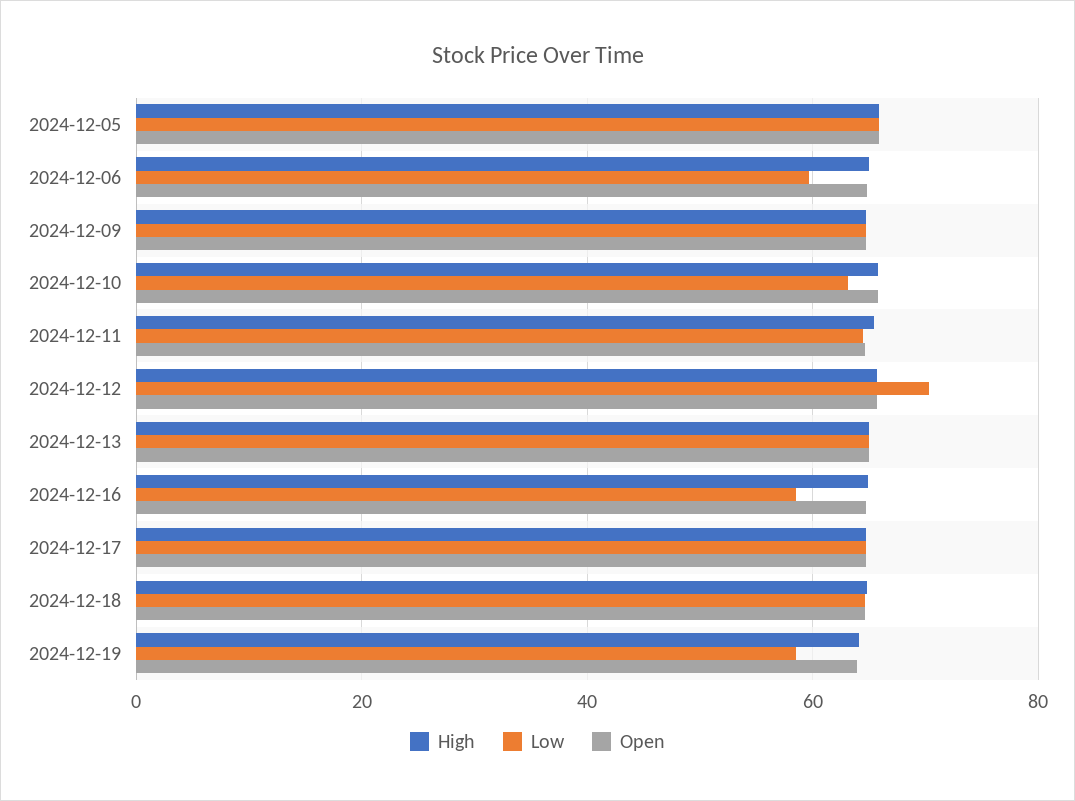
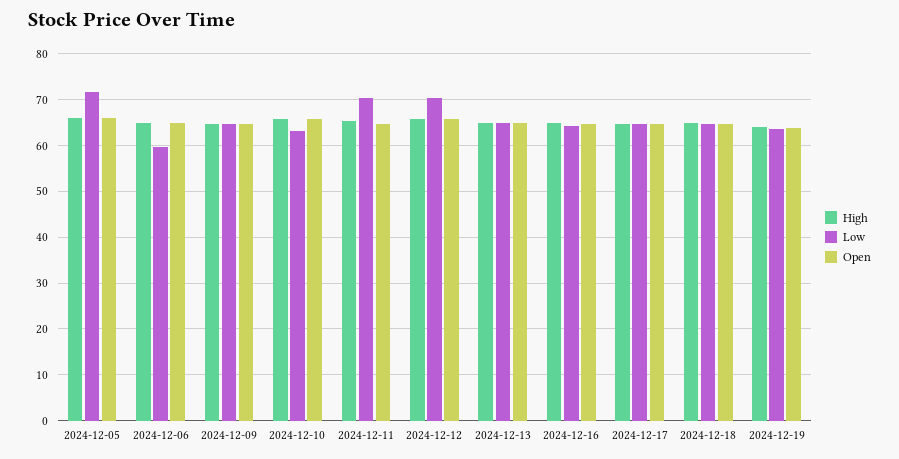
Low, 2024-12-05: 66 -> 72
Low, 2024-12-11: 64 -> 70
Low, 2024-12-16: 58 -> 64
Low, 2024-12-19: 58 -> 64

